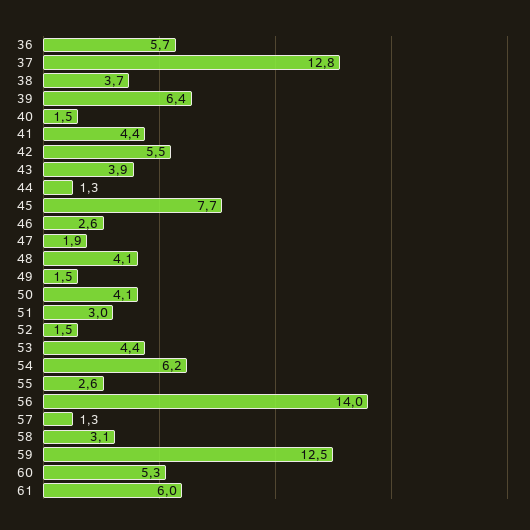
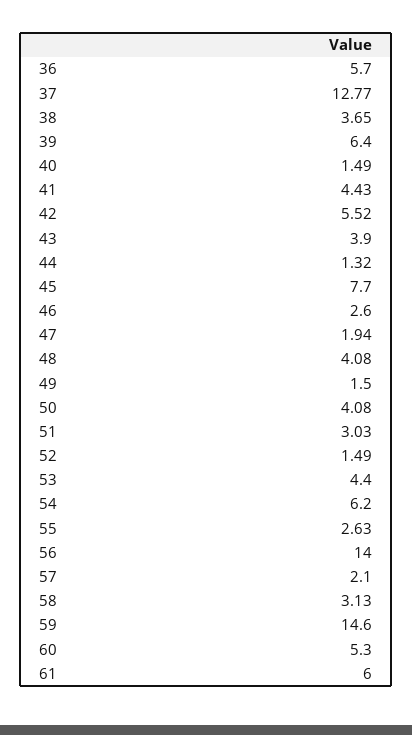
57: 1.3 -> 2.1
59: 12.5 -> 14.6

